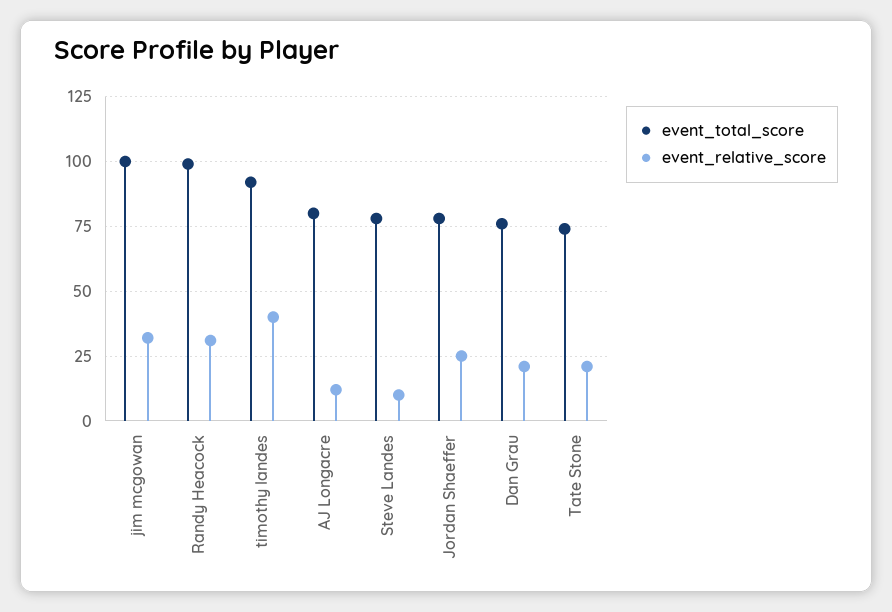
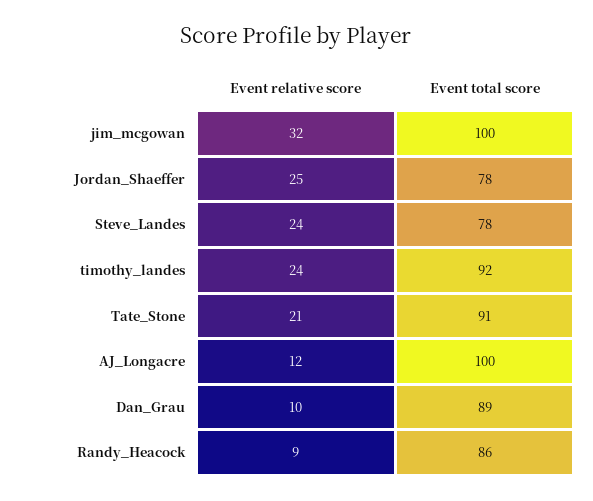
event_total_score, Randy Heacock: 100 -> 86
event_relative_score, Randy Heacock: 30 -> 9
event_relative_score, timothy landes: 40 -> 24
event_total_score, AJ Longacre: 80 -> 100
event_relative_score, Steve Landes: 10 -> 24
event_total_score, Dan Grau: 75 -> 89
event_relative_score, Dan Grau: 20 -> 10
event_total_score, Tate Stone: 75 -> 91

